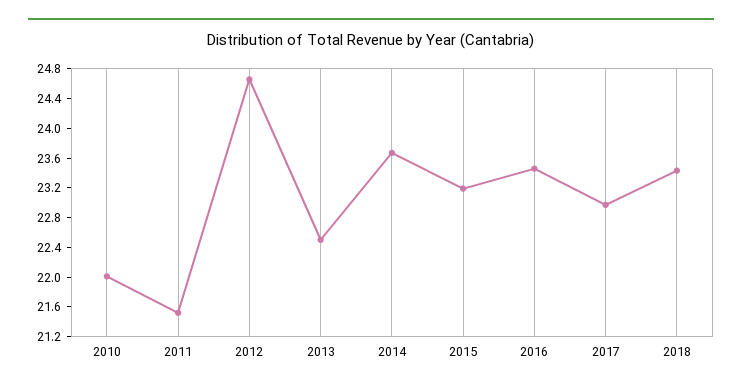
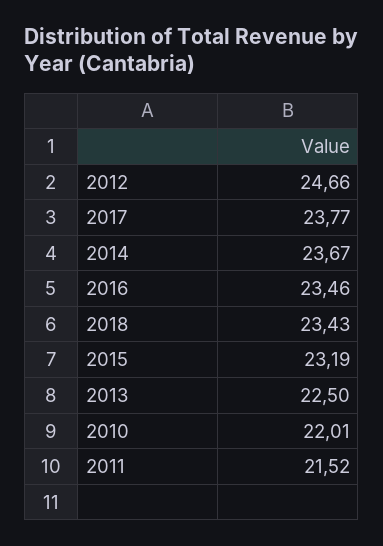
2017: 23 -> 23.77

